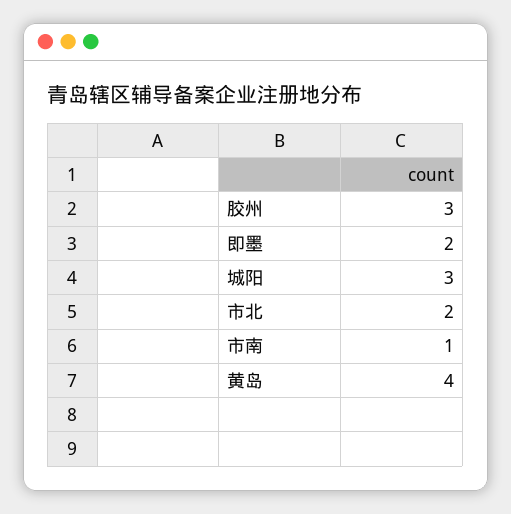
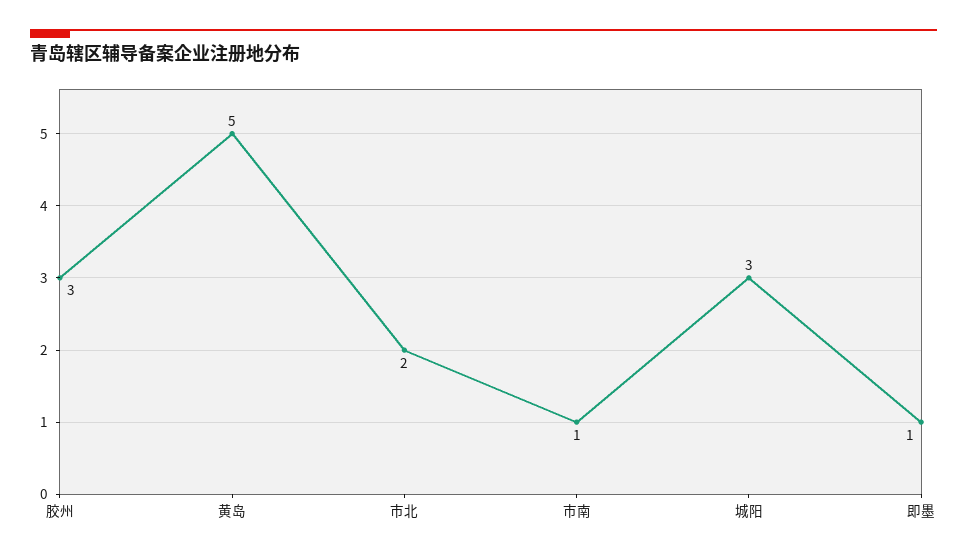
即墨: 2 -> 1
黄岛: 4 -> 5

